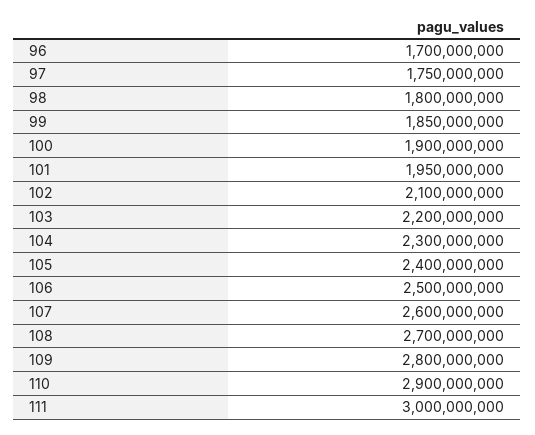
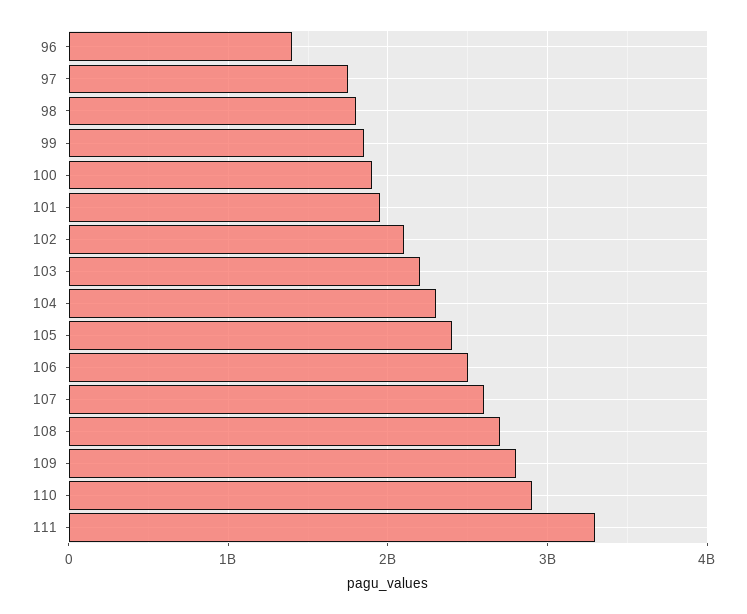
96: 1700000000 -> 1400000000
111: 3000000000 -> 3300000000

